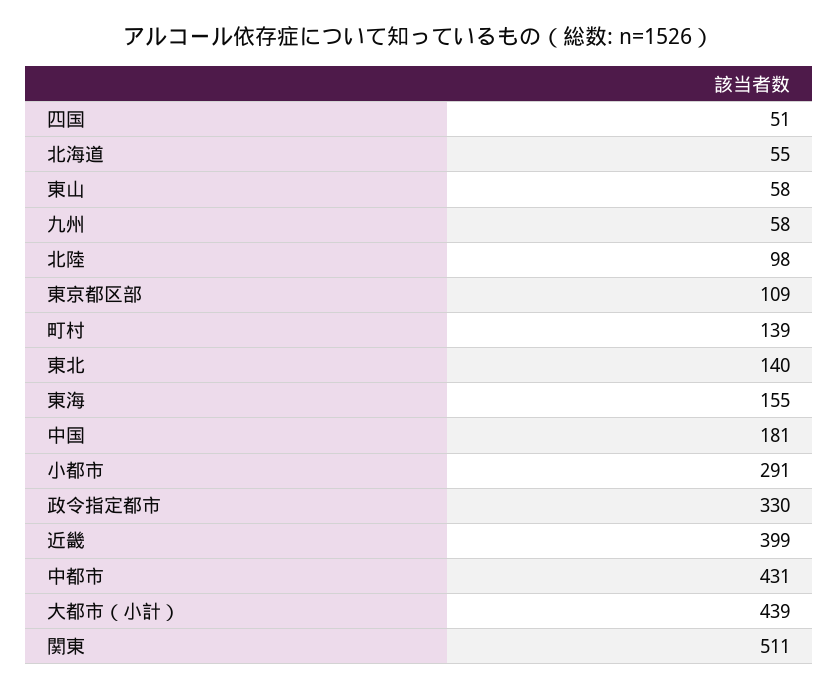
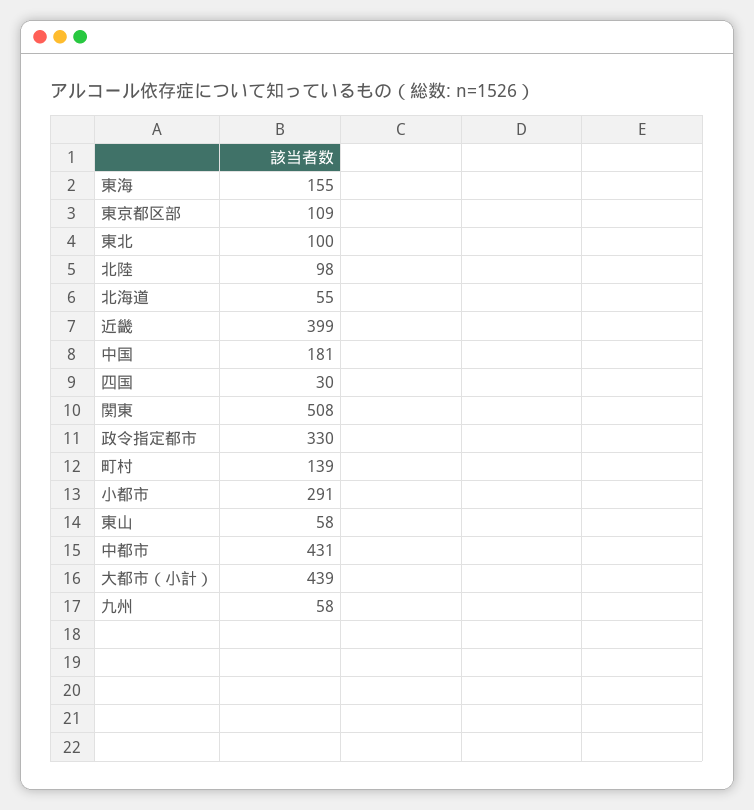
四国: 51 -> 30
東北: 140 -> 100
関東: 511 -> 508

